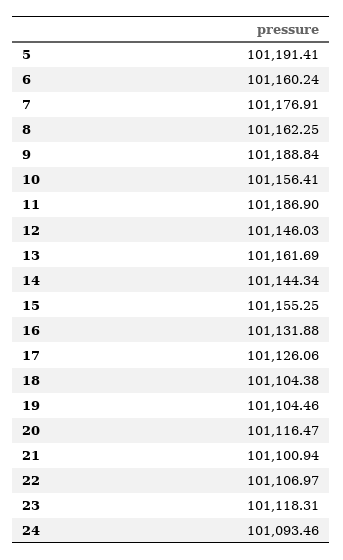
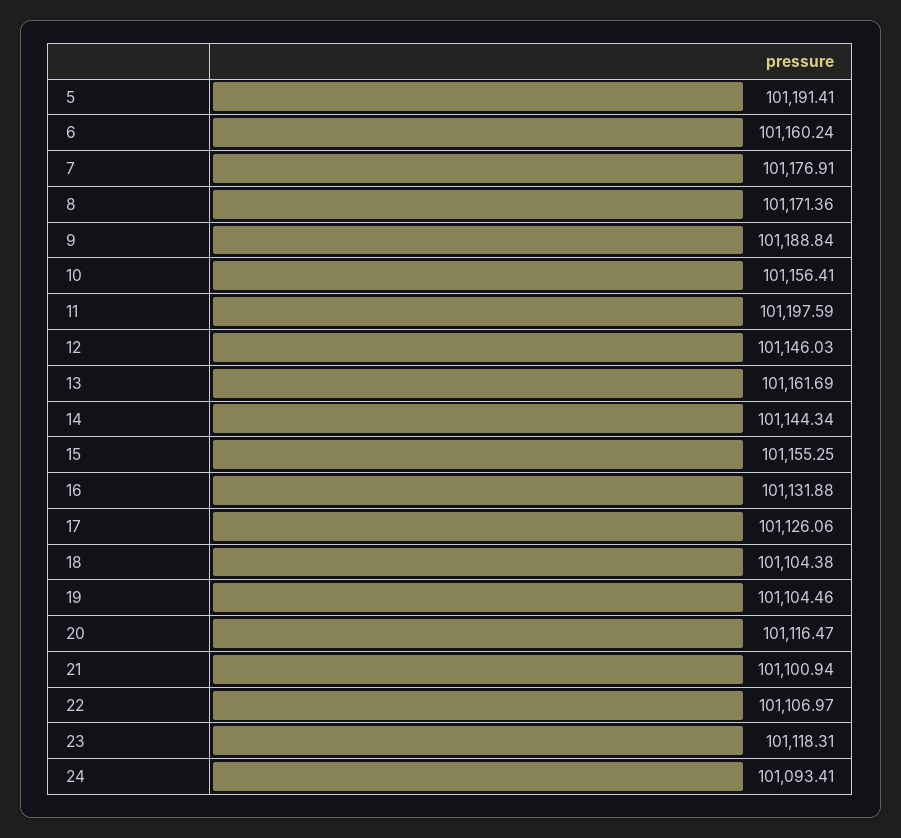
8: 101162.25 -> 101171.36
11: 101186.9 -> 101197.59
24: 101093.46 -> 101093.41

